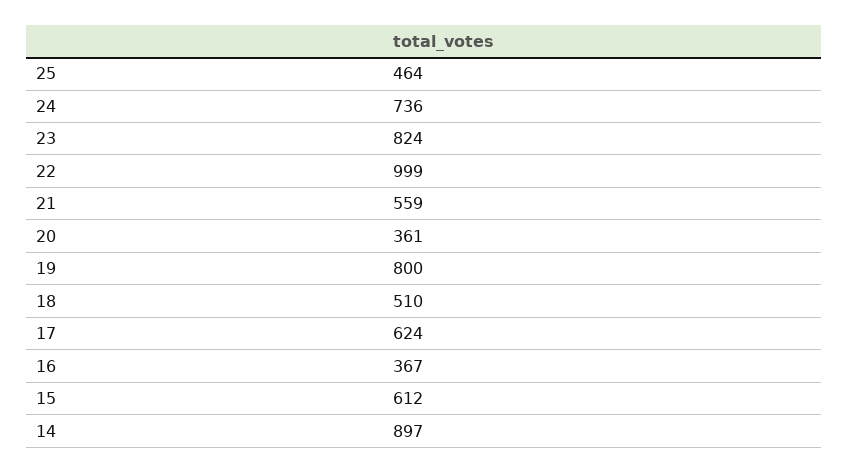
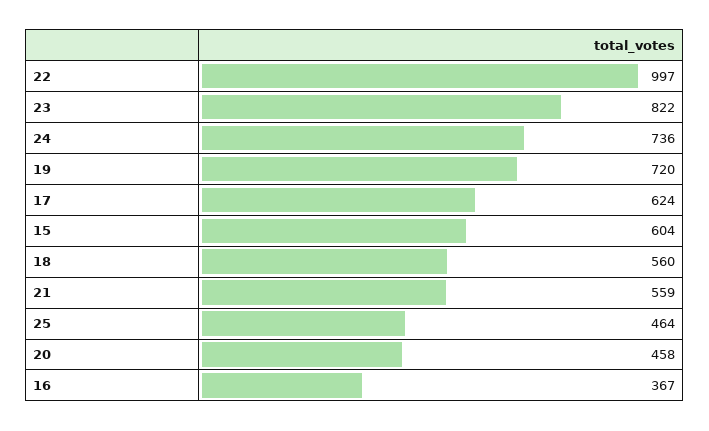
23: 824 -> 822
22: 999 -> 997
20: 361 -> 458
19: 800 -> 720
18: 510 -> 560
15: 612 -> 604
14: 897 -> none

